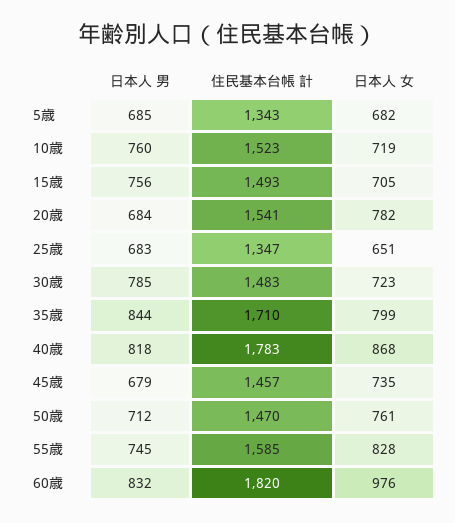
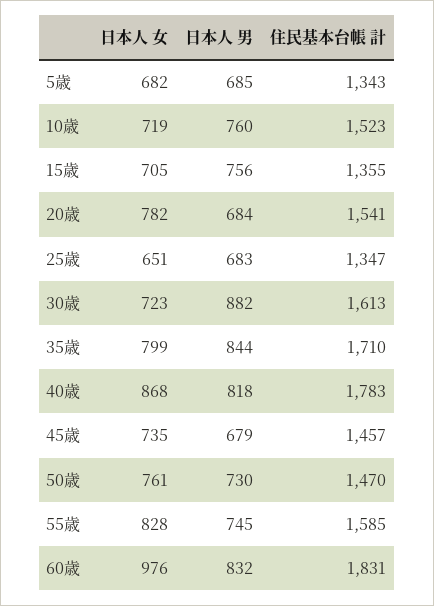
住民基本台帳 計, 15歳: 1493 -> 1355
日本人 男, 30歳: 785 -> 882
住民基本台帳 計, 30歳: 1483 -> 1613
日本人 男, 50歳: 712 -> 730
住民基本台帳 計, 60歳: 1820 -> 1831

